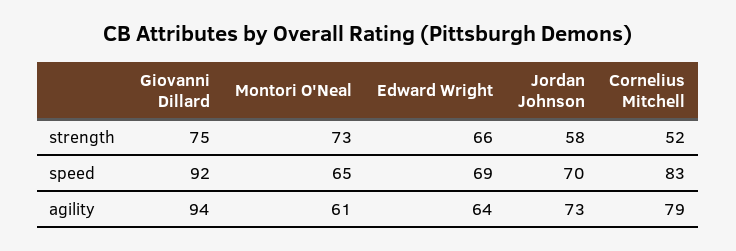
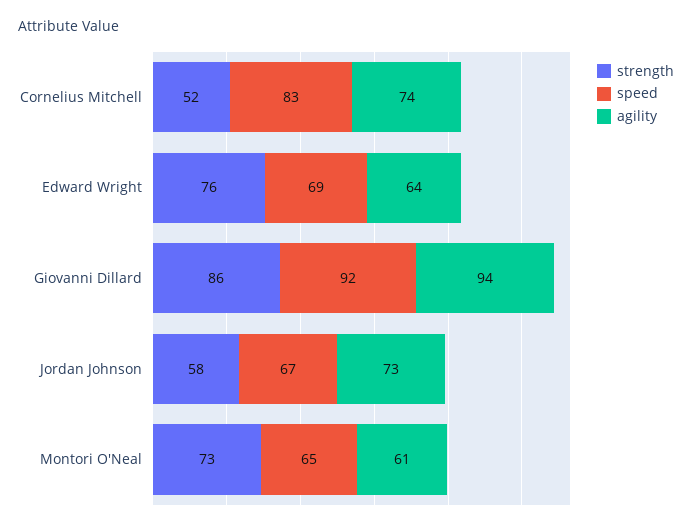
strength, Giovanni Dillard: 75 -> 86
strength, Edward Wright: 66 -> 76
speed, Jordan Johnson: 70 -> 67
agility, Cornelius Mitchell: 79 -> 74

